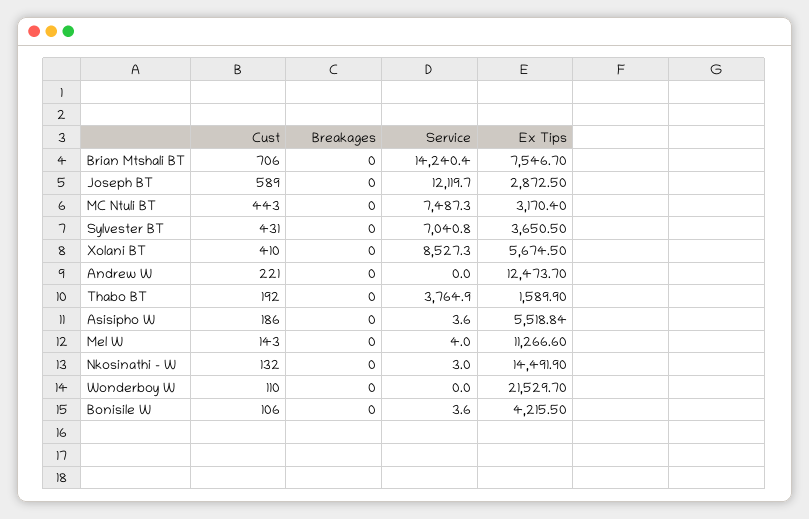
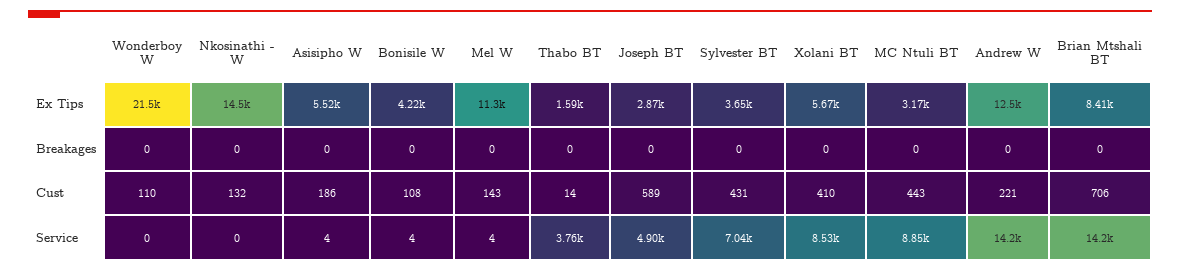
Ex Tips, Brian Mtshali BT: 7546.7 -> 8410
Service, Joseph BT: 12119.7 -> 4900
Service, MC Ntuli BT: 7487.3 -> 8850
Service, Andrew W: 0 -> 14200
Cust, Thabo BT: 192 -> 14
Service, Nkosinathi - W: 3 -> 0
Cust, Bonisile W: 106 -> 108

